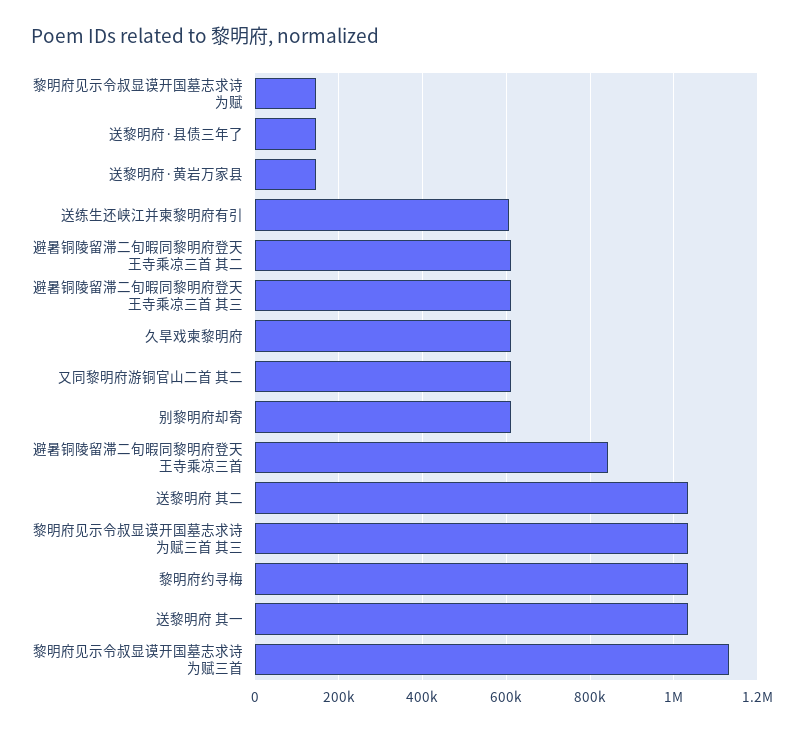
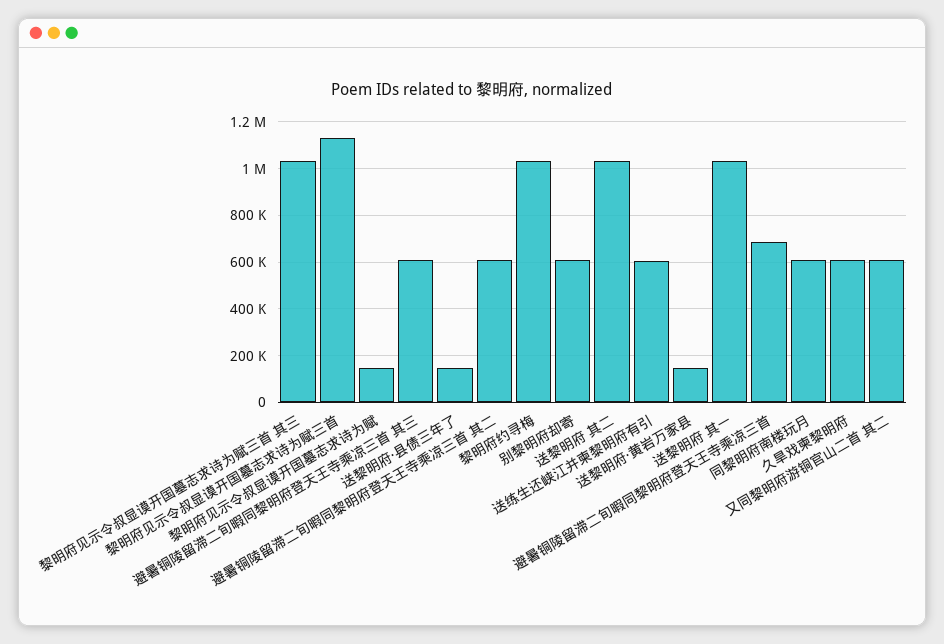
避暑铜陵留滞二旬暇同黎明府登天王寺乘凉三首: 840000 -> 700000
同黎明府南楼玩月: none -> 600000

